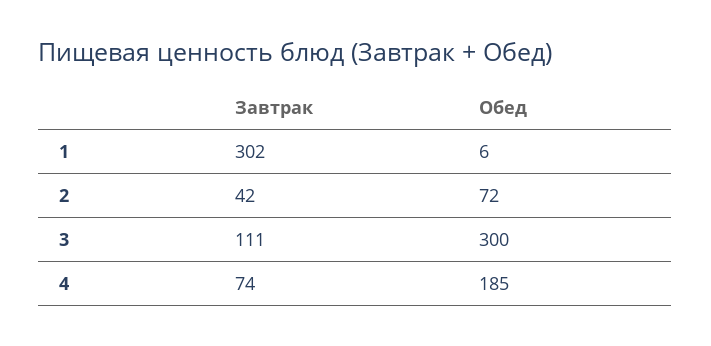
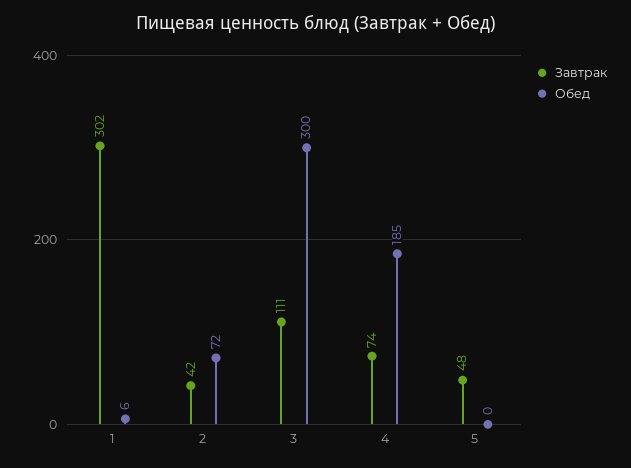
Завтрак, 5: none -> 48
Обед, 5: none -> 0

